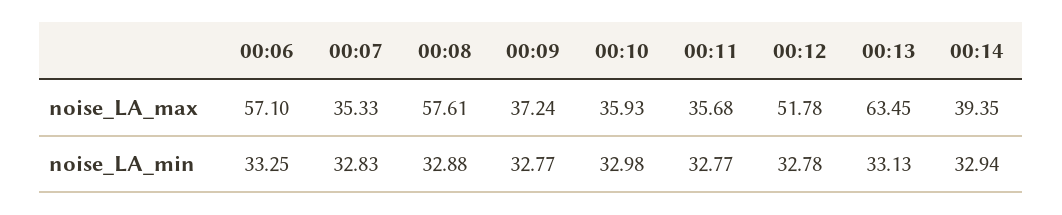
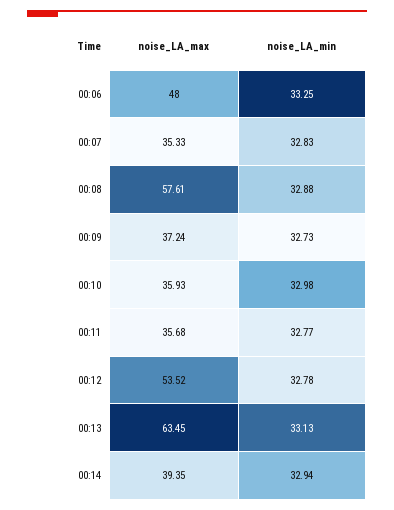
00:06, noise_LA_max: 57.1 -> 48
00:12, noise_LA_max: 51.78 -> 53.52
00:09, noise_LA_min: 32.77 -> 32.73

